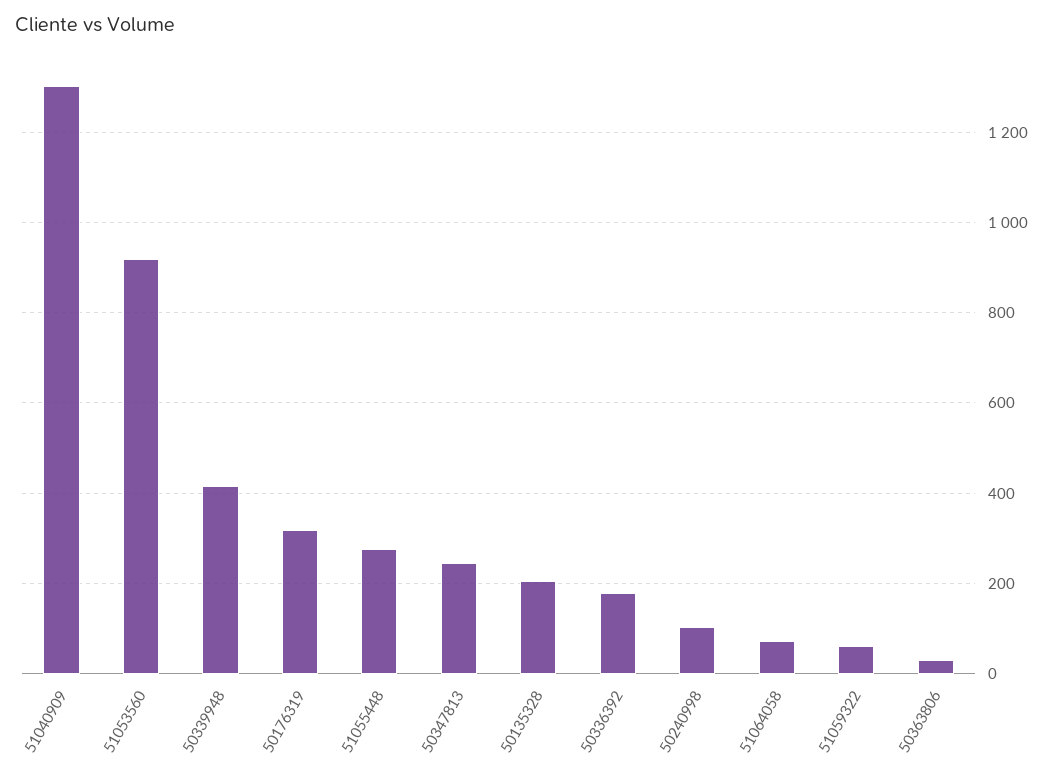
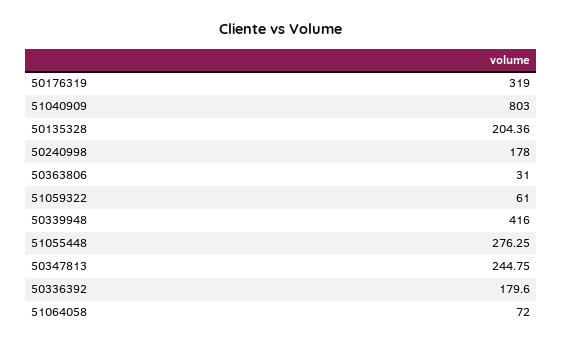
51040909: 1300 -> 803
51053560: 920 -> none
50240998: 100 -> 178

